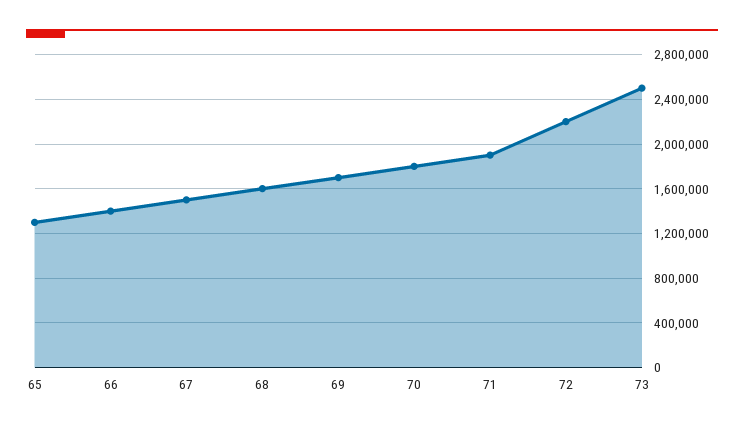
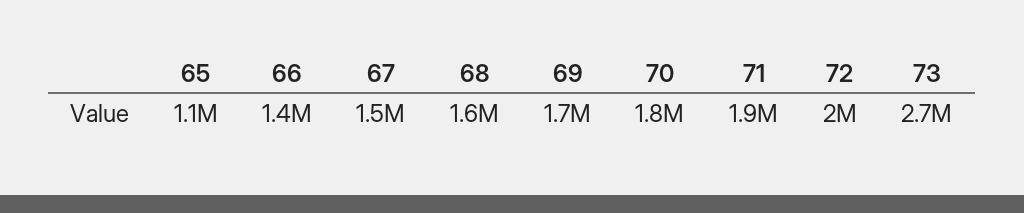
65: 1300000 -> 1100000
72: 2200000 -> 2000000
73: 2500000 -> 2700000

